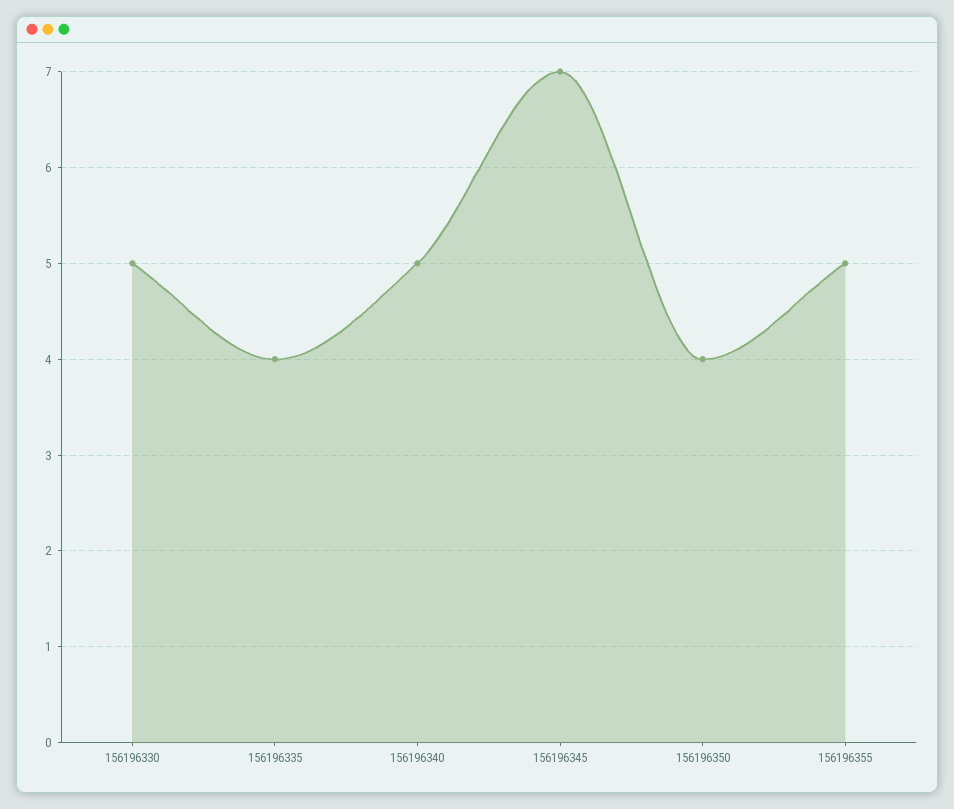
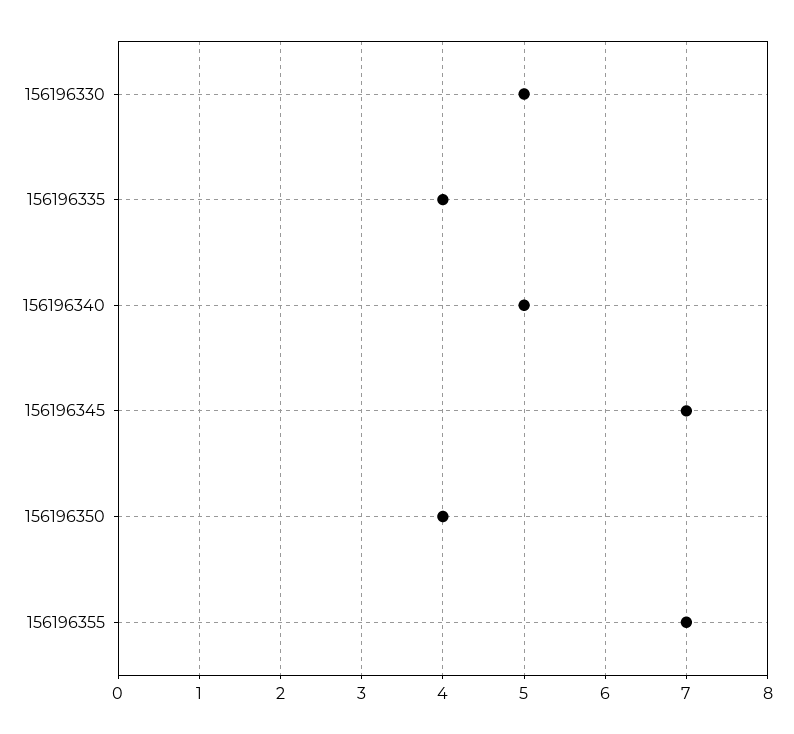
156196355: 5 -> 7

